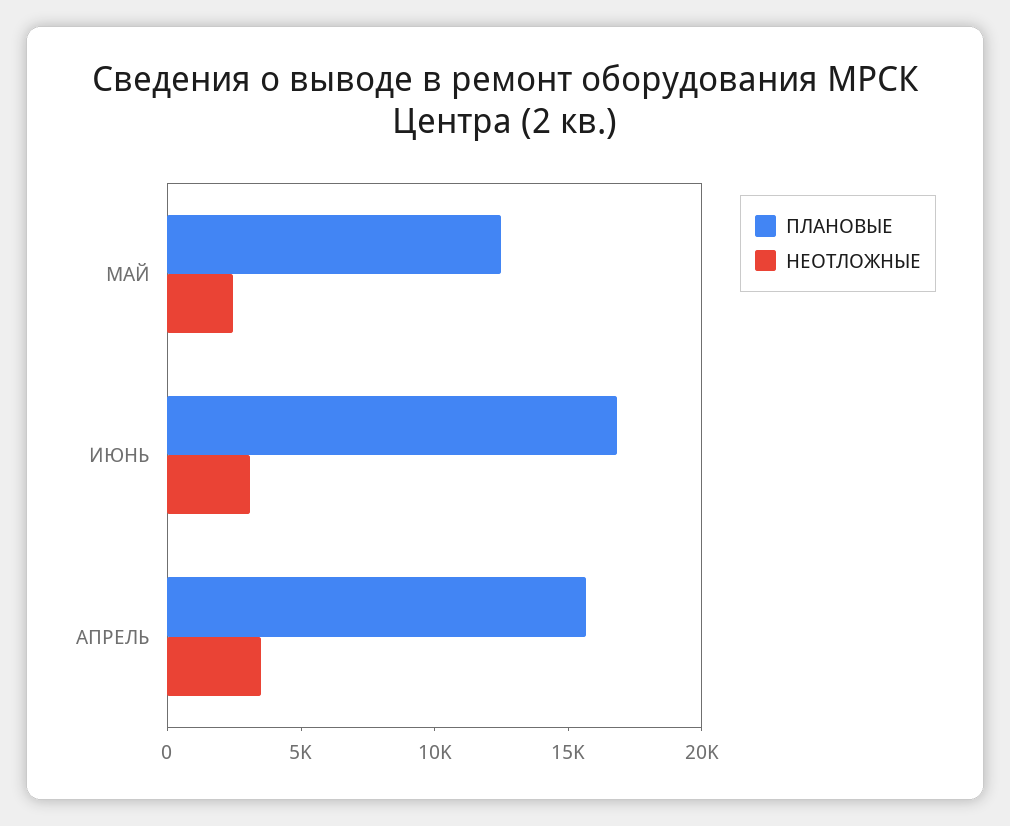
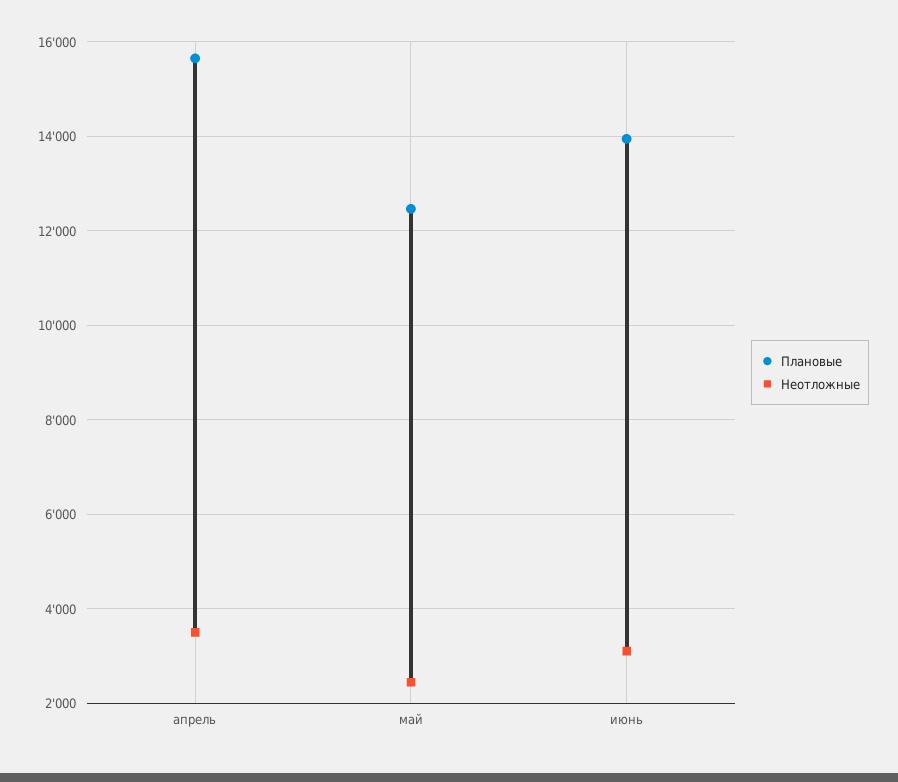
ПЛАНОВЫЕ, ИЮНЬ: 17000 -> 14000

